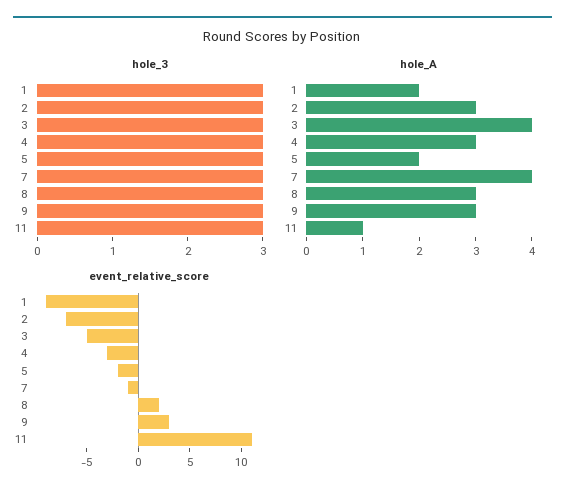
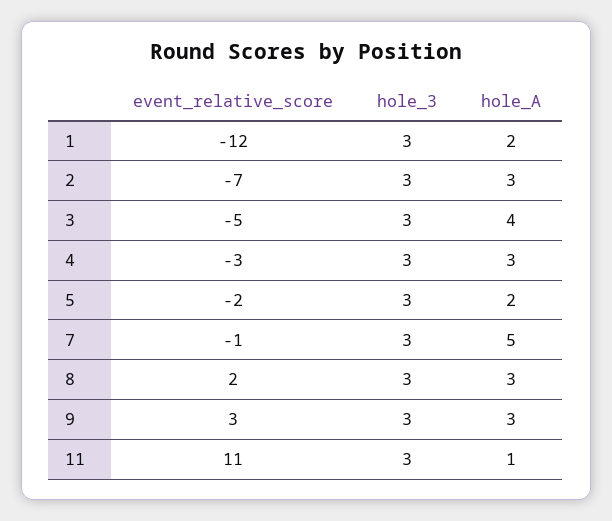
hole_A, 7: 4 -> 5
event_relative_score, 1: -9 -> -12

